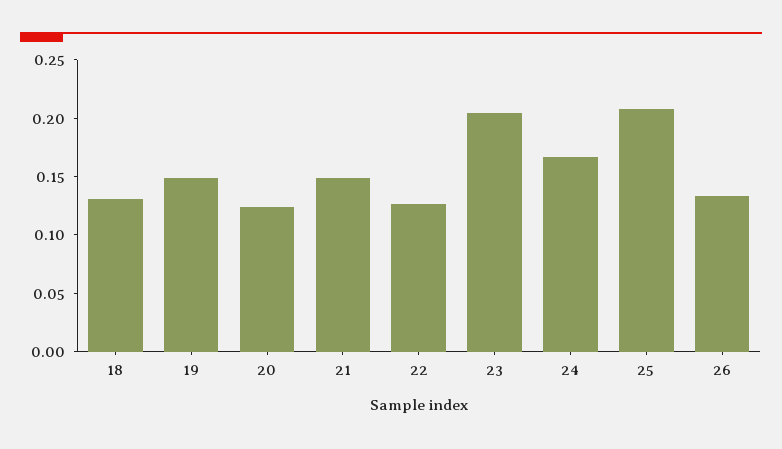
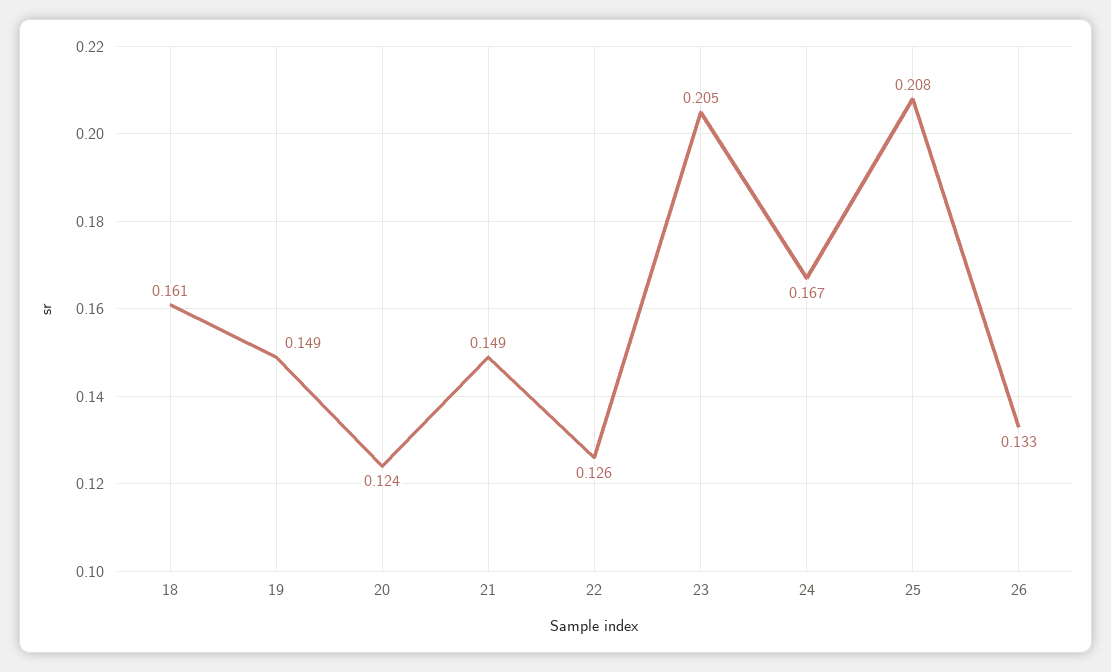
18: 0.13 -> 0.161

